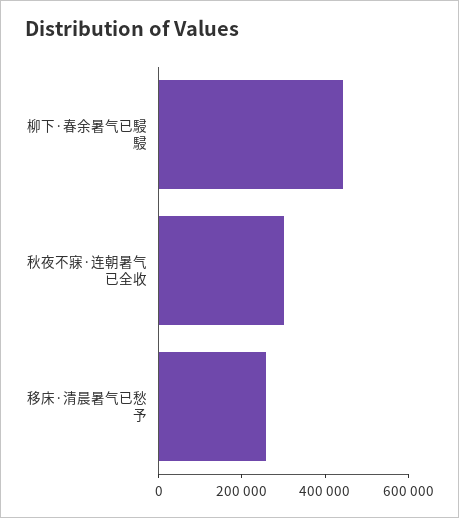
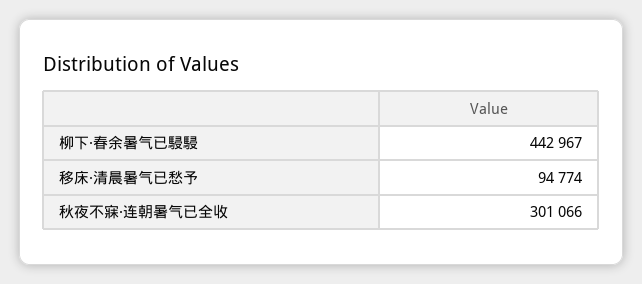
移床·清晨暑气已愁予: 250000 -> 94774

